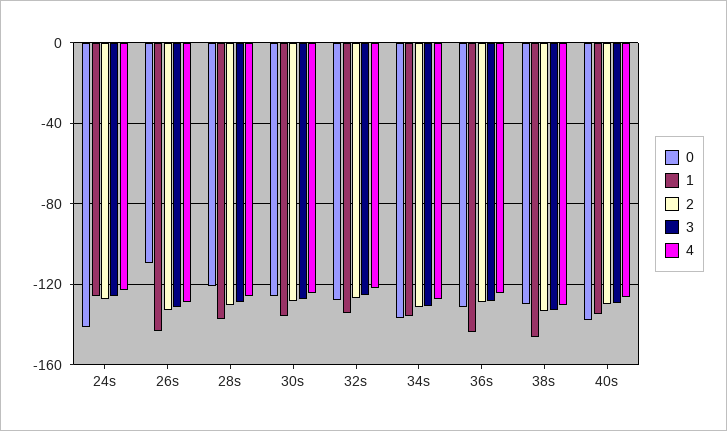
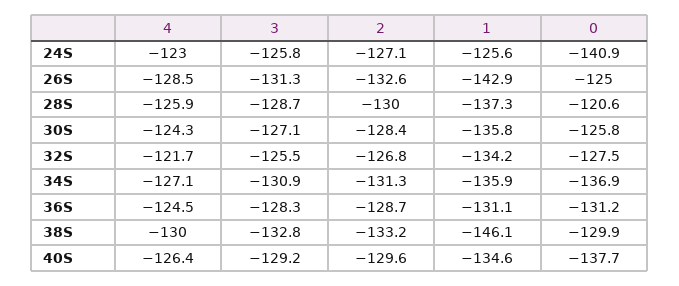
0, 26s: -110 -> -125
1, 36s: -145 -> -131.1

